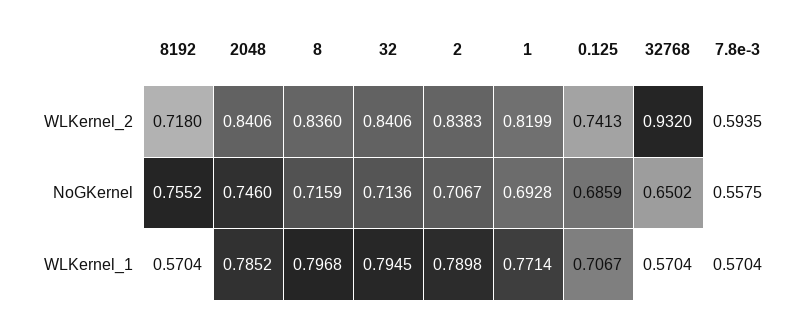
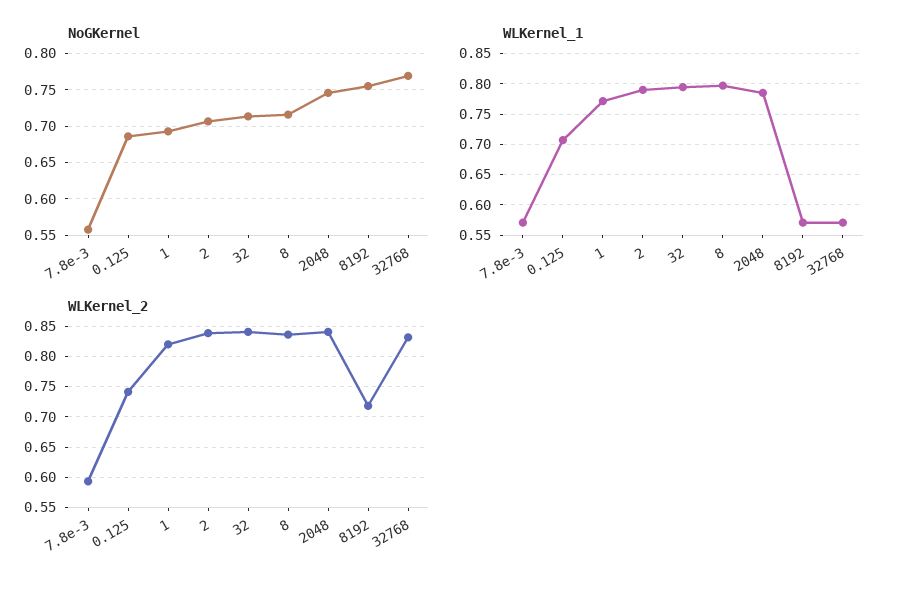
WLKernel_2, 32768: 0.932 -> 0.83
NoGKernel, 32768: 0.6502 -> 0.77

